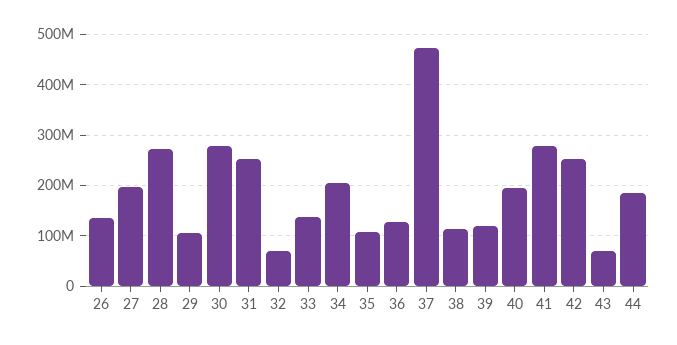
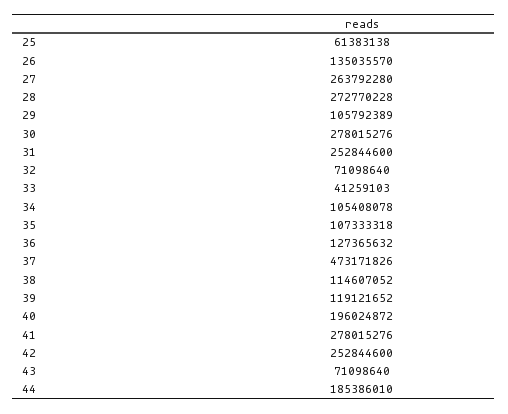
27: 200000000 -> 263792280
33: 140000000 -> 41259103
34: 200000000 -> 105408078
25: none -> 61383138

